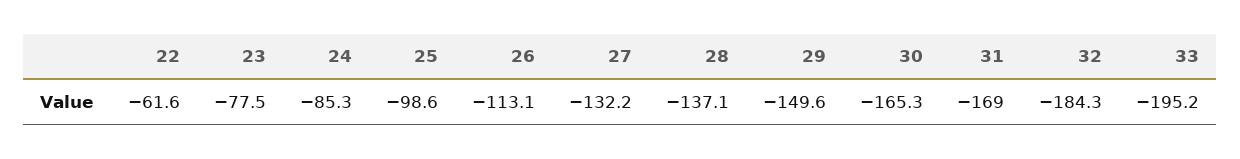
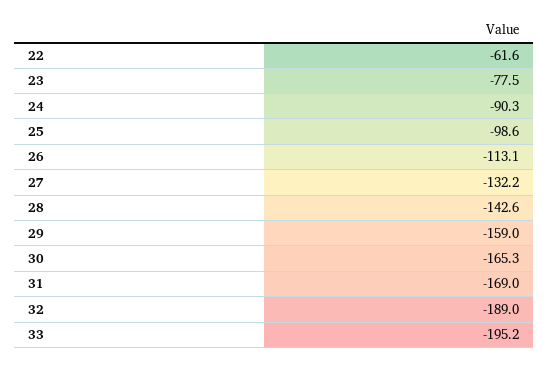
24: -85.3 -> -90.3
28: -137.1 -> -142.6
29: -149.6 -> -159
32: -184.3 -> -189

